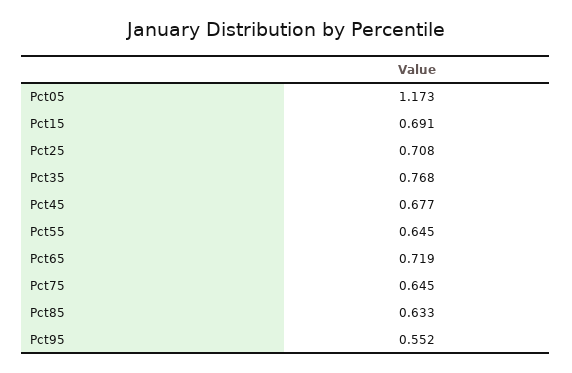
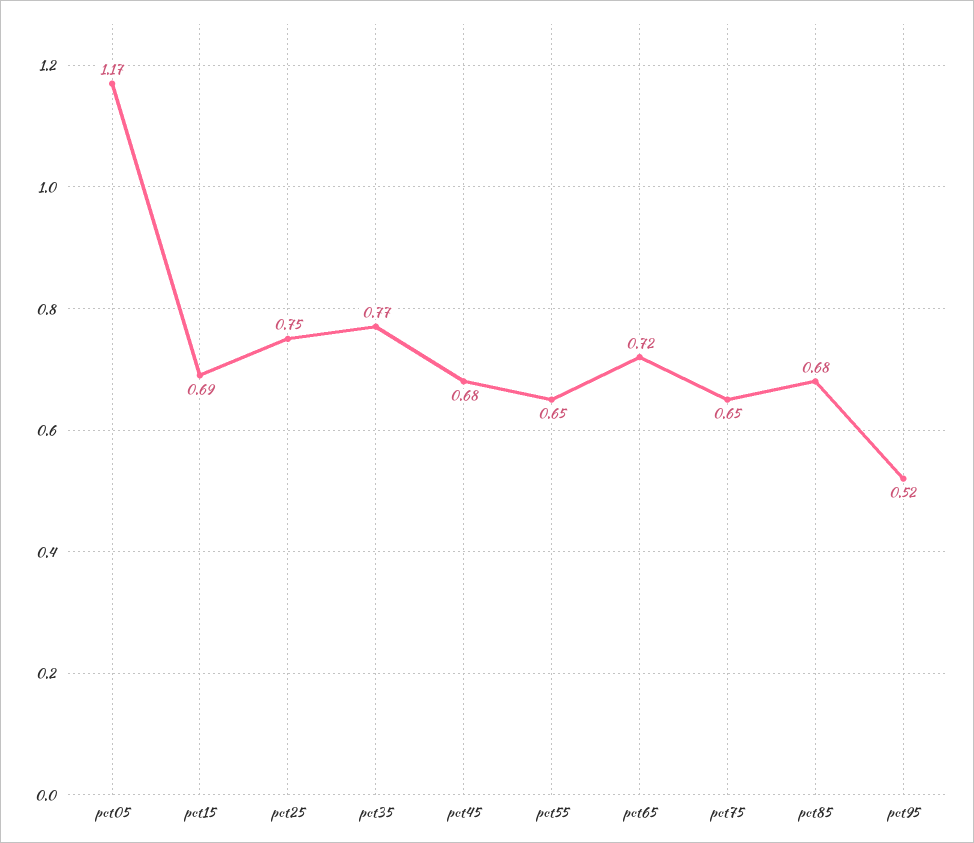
Pct25: 0.708 -> 0.75
Pct85: 0.633 -> 0.68
Pct95: 0.552 -> 0.52

